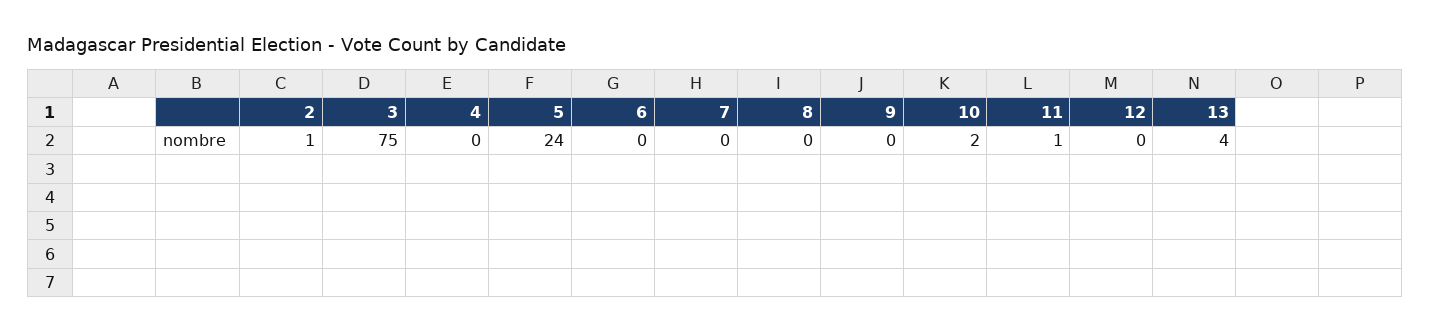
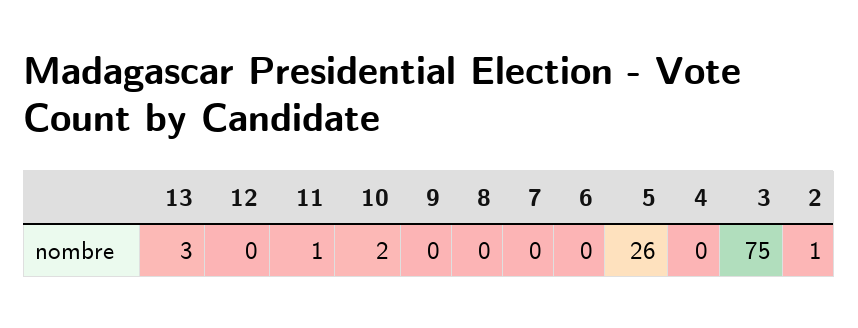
5: 24 -> 26
13: 4 -> 3

